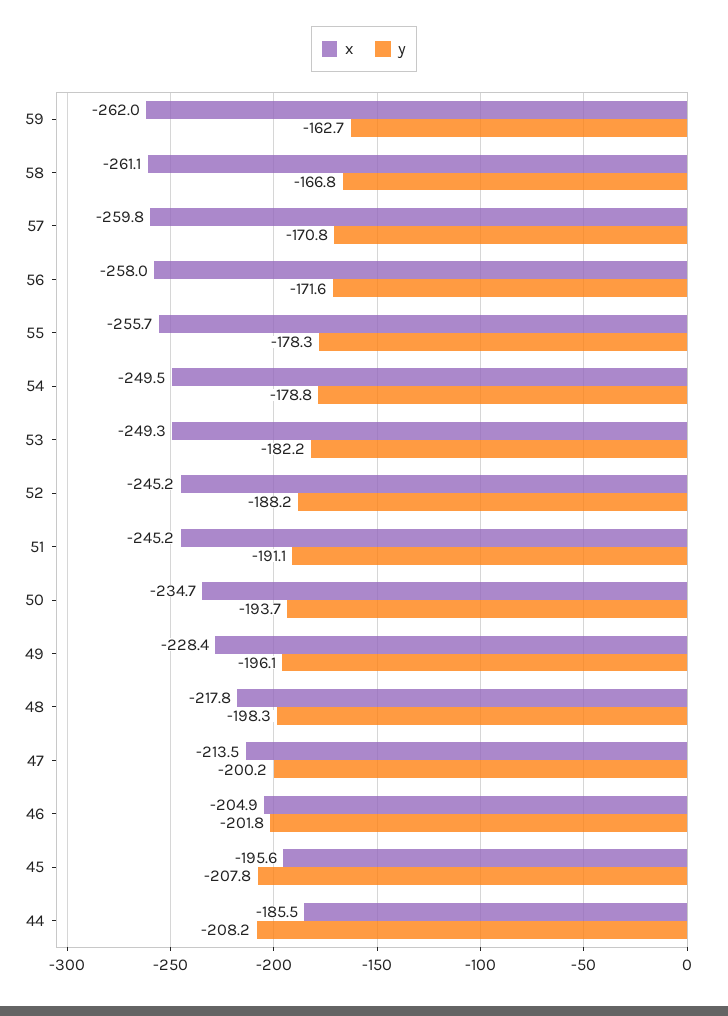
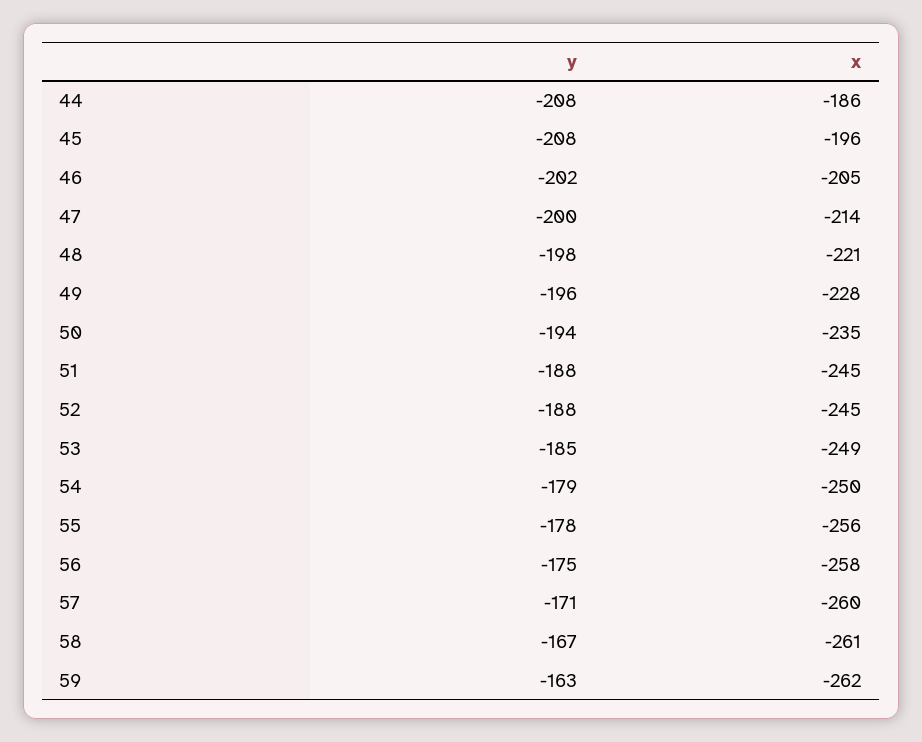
y, 56: -171.6 -> -175
y, 53: -182.2 -> -185
y, 51: -191.1 -> -188
x, 48: -217.8 -> -221

